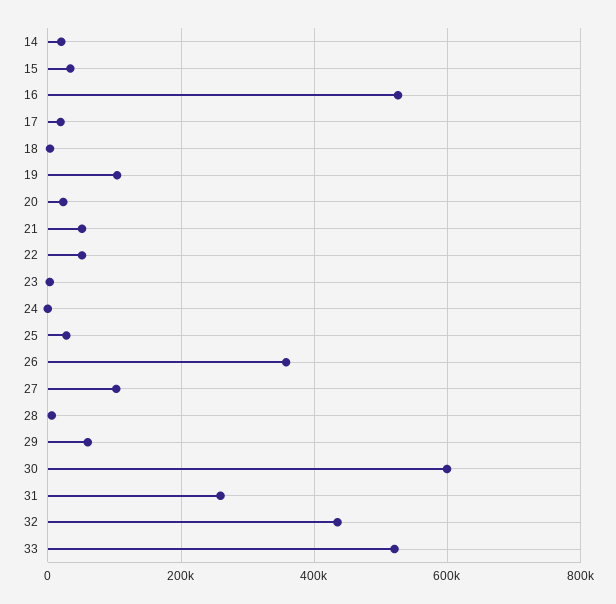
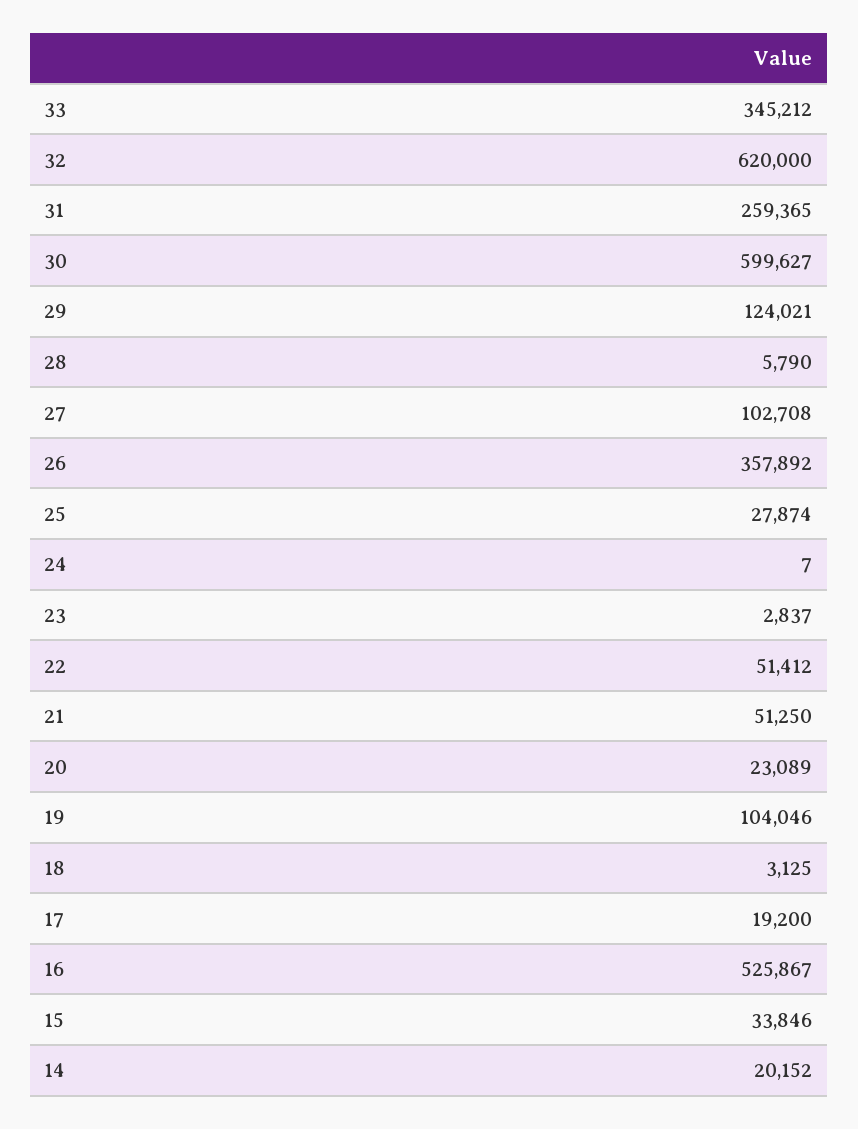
29: 60000 -> 124021
32: 440000 -> 620000
33: 520000 -> 345212

